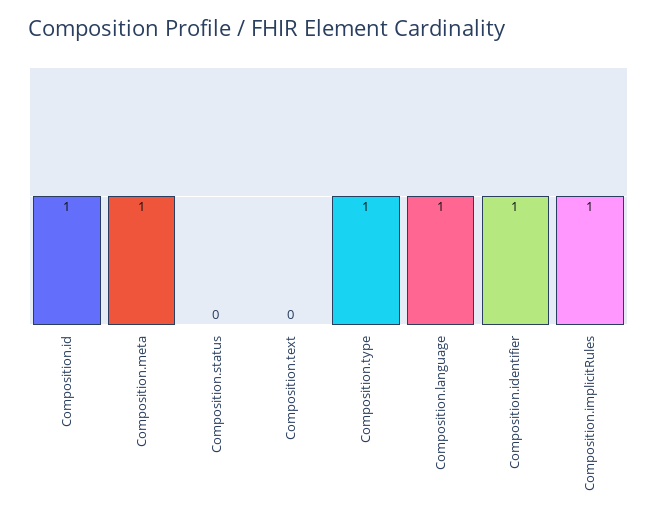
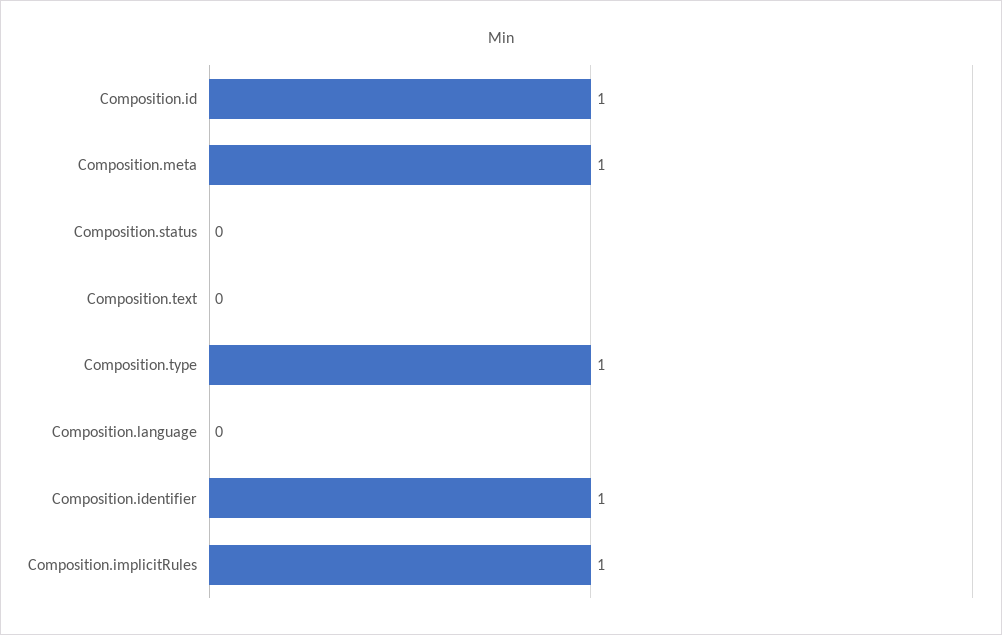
Composition.language: 1 -> 0

